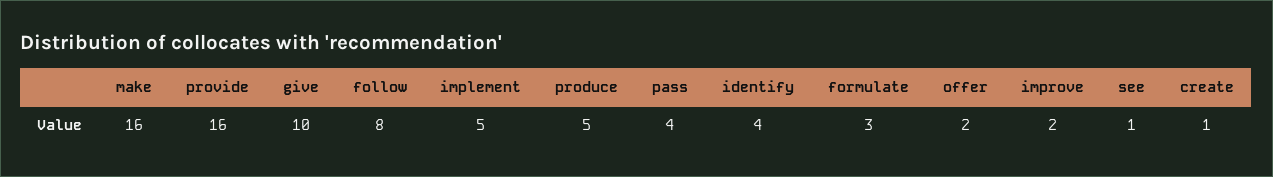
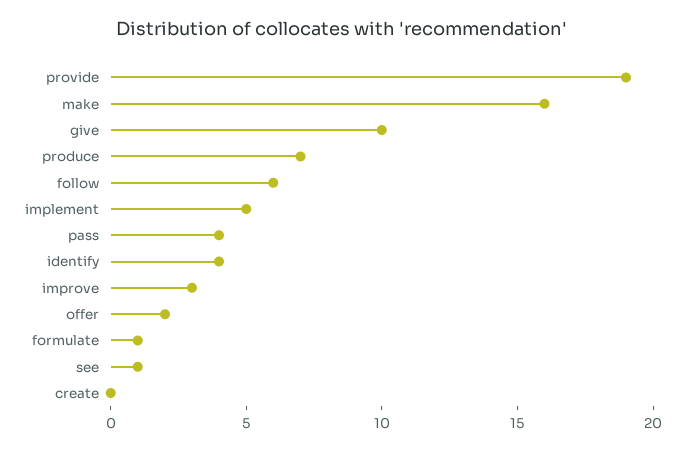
provide: 16 -> 19
follow: 8 -> 6
produce: 5 -> 7
formulate: 3 -> 1
improve: 2 -> 3
create: 1 -> 0

